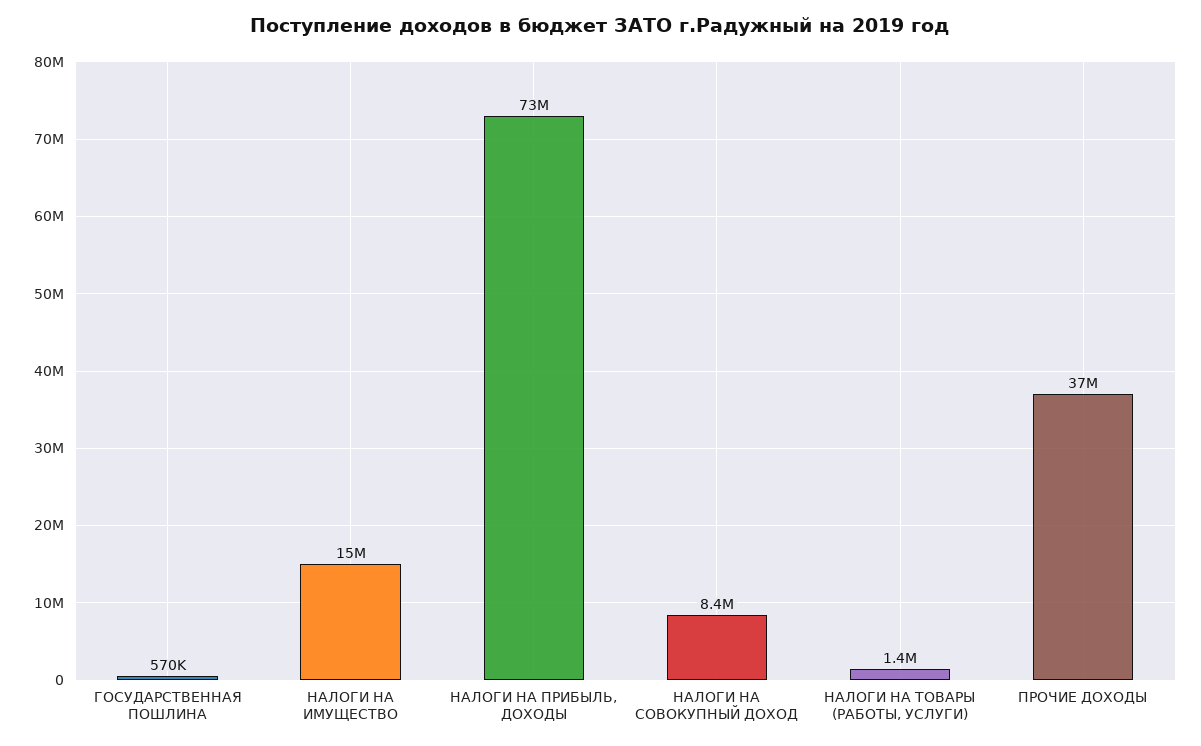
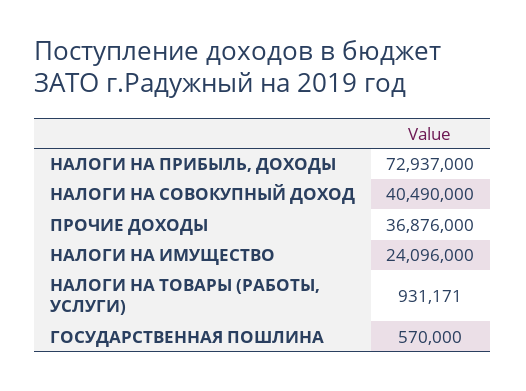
НАЛОГИ НА ИМУЩЕСТВО: 15000000 -> 24096000
НАЛОГИ НА СОВОКУПНЫЙ ДОХОД: 8400000 -> 40490000
НАЛОГИ НА ТОВАРЫ (РАБОТЫ, УСЛУГИ): 1400000 -> 931171

